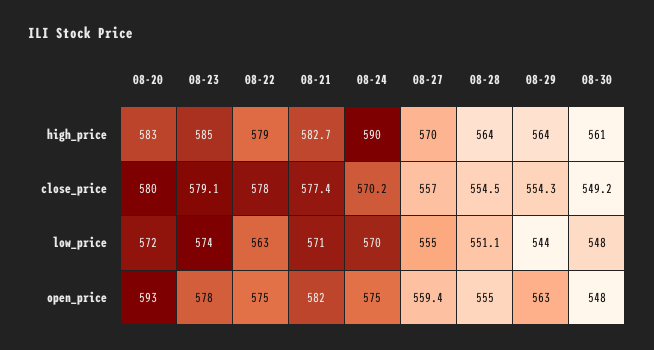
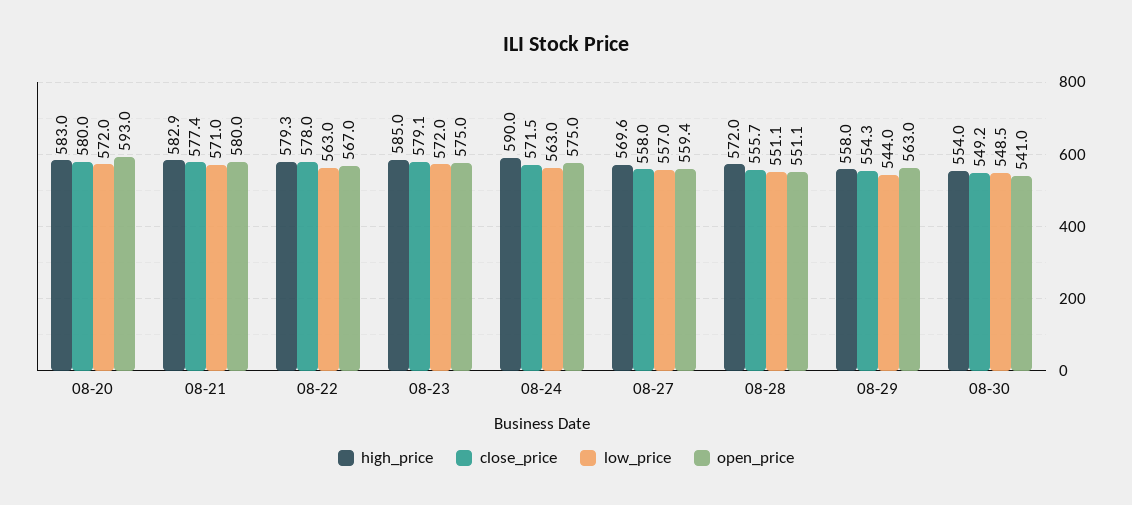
high_price, 08-22: 579 -> 579.3
high_price, 08-21: 582.7 -> 582.9
high_price, 08-27: 570 -> 569.6
high_price, 08-28: 564 -> 572
high_price, 08-29: 564 -> 558
high_price, 08-30: 561 -> 554
close_price, 08-24: 570.2 -> 571.5
close_price, 08-27: 557 -> 558
close_price, 08-28: 554.5 -> 555.7
low_price, 08-23: 574 -> 572
low_price, 08-24: 570 -> 563
low_price, 08-27: 555 -> 557
low_price, 08-30: 548 -> 548.5
open_price, 08-23: 578 -> 575
open_price, 08-22: 575 -> 567
open_price, 08-21: 582 -> 580
open_price, 08-28: 555 -> 551.1
open_price, 08-30: 548 -> 541

